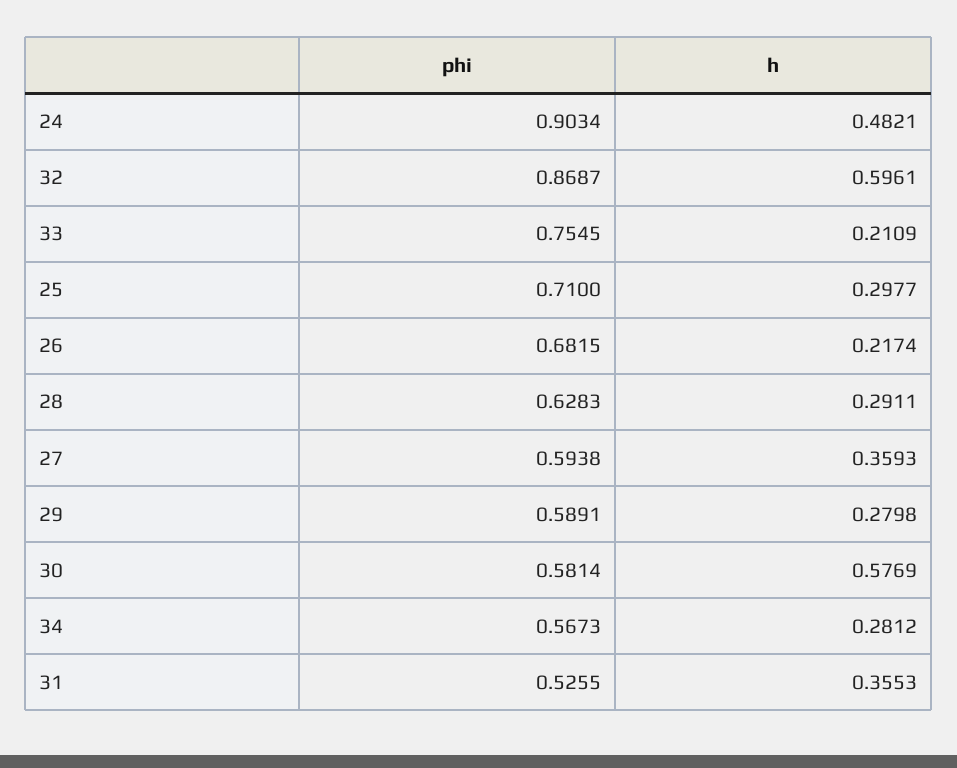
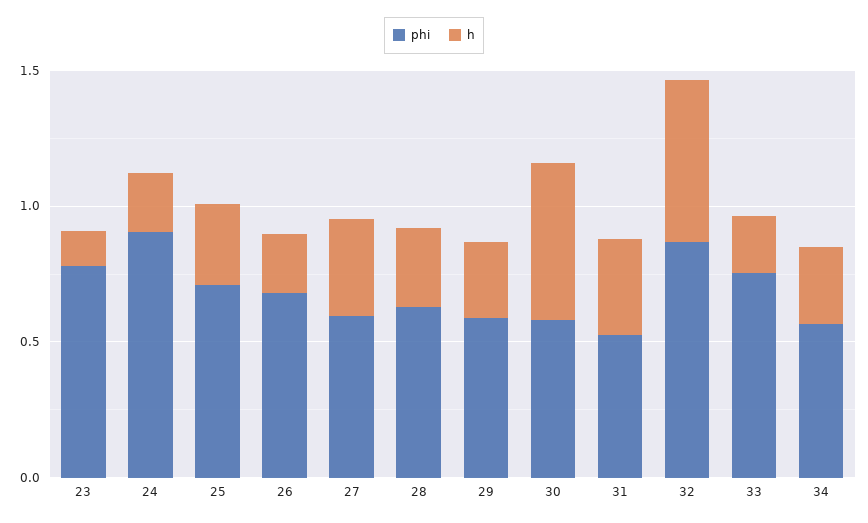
h, 24: 0.4821 -> 0.2
phi, 23: none -> 0.8
h, 23: none -> 0.1

